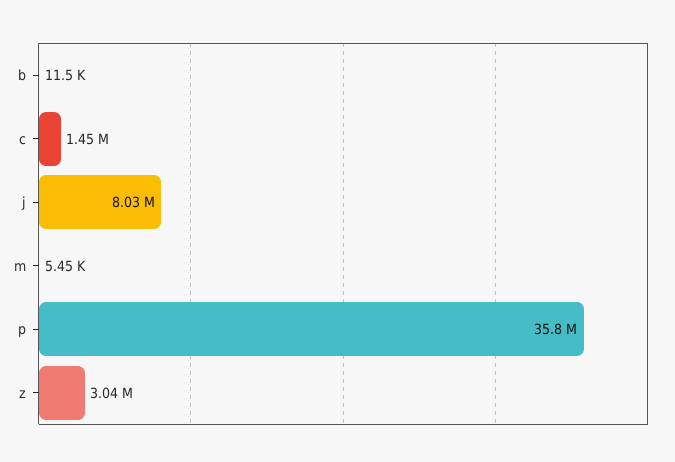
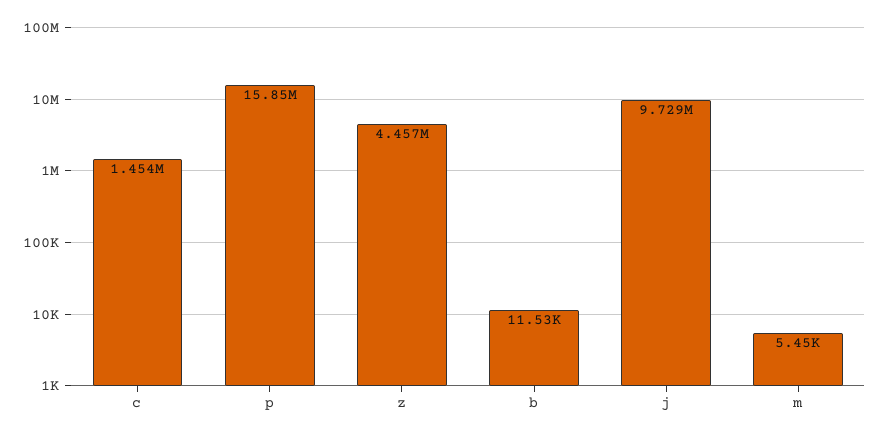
j: 8030000 -> 9729000
p: 35800000 -> 15850000
z: 3040000 -> 4457000

